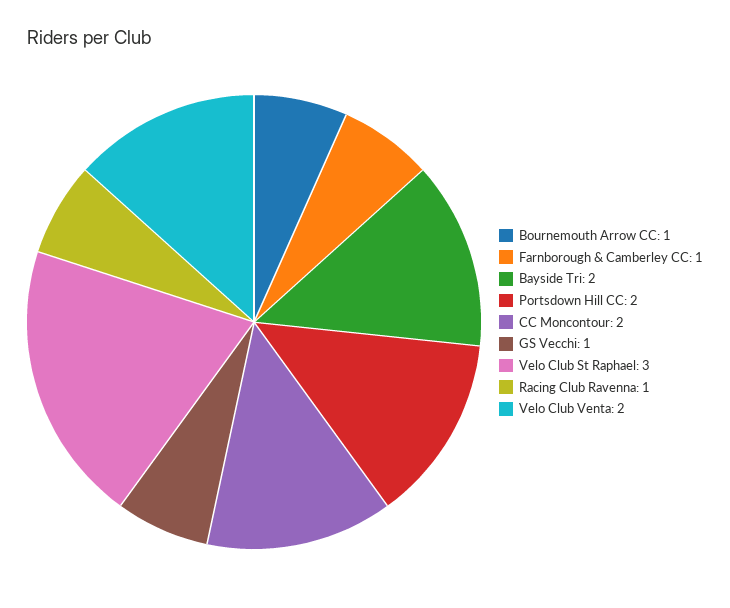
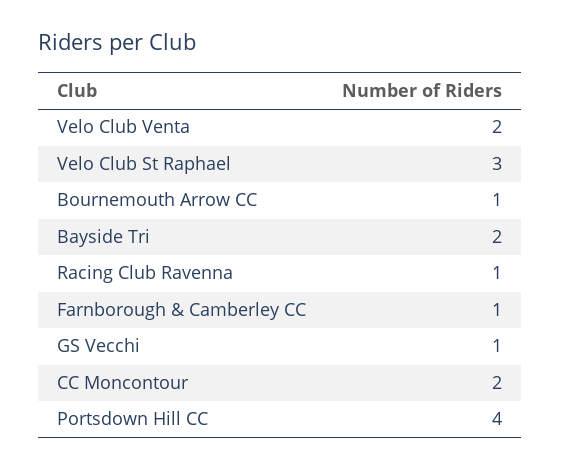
Portsdown Hill CC: 2 -> 4

